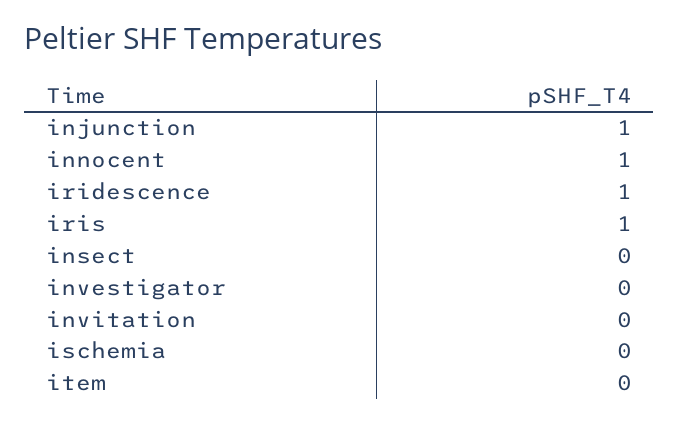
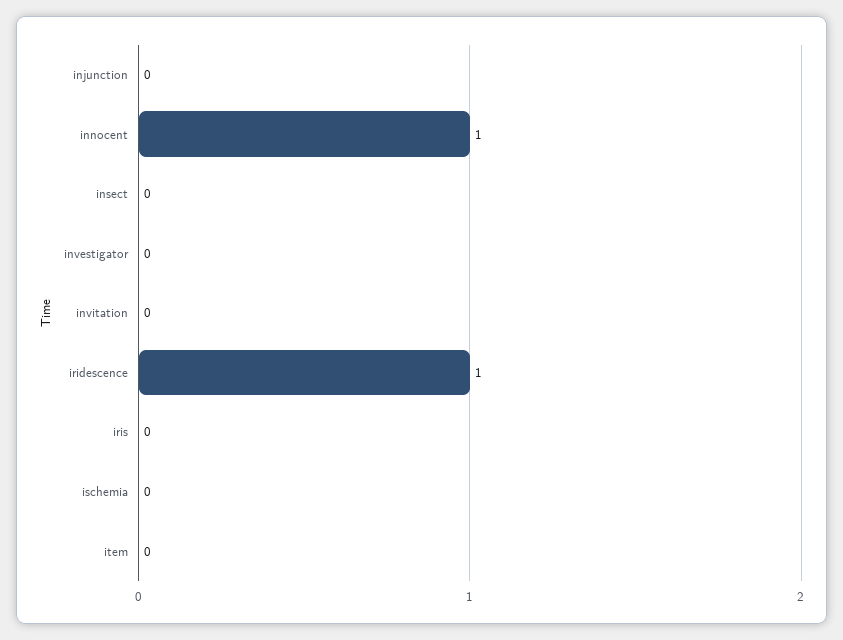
injunction: 1 -> 0
iris: 1 -> 0

